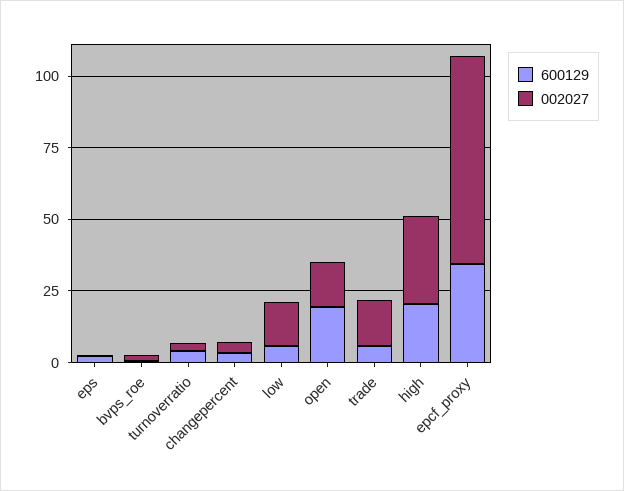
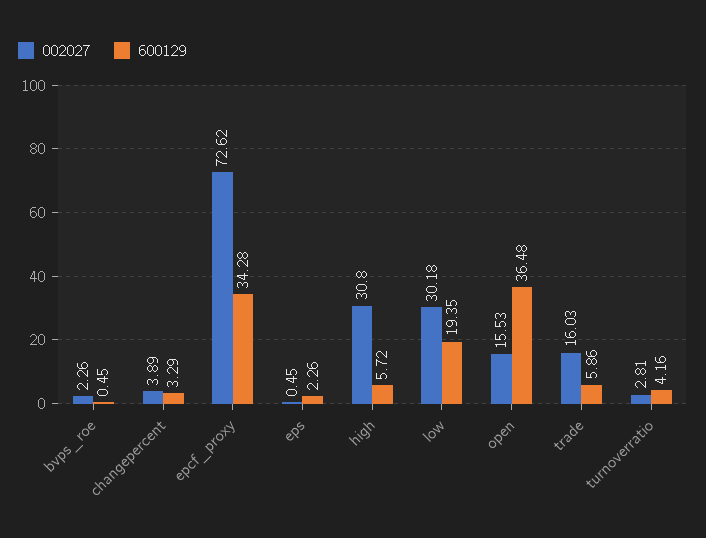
600129, low: 5 -> 19.35
002027, low: 15 -> 30.18
600129, open: 20 -> 36.48
600129, high: 20 -> 5.72

